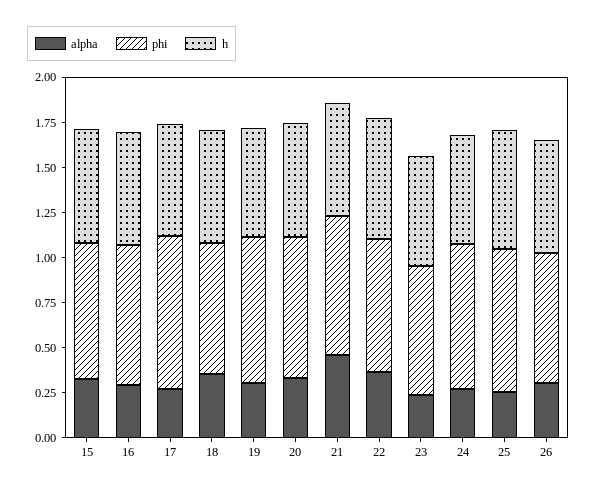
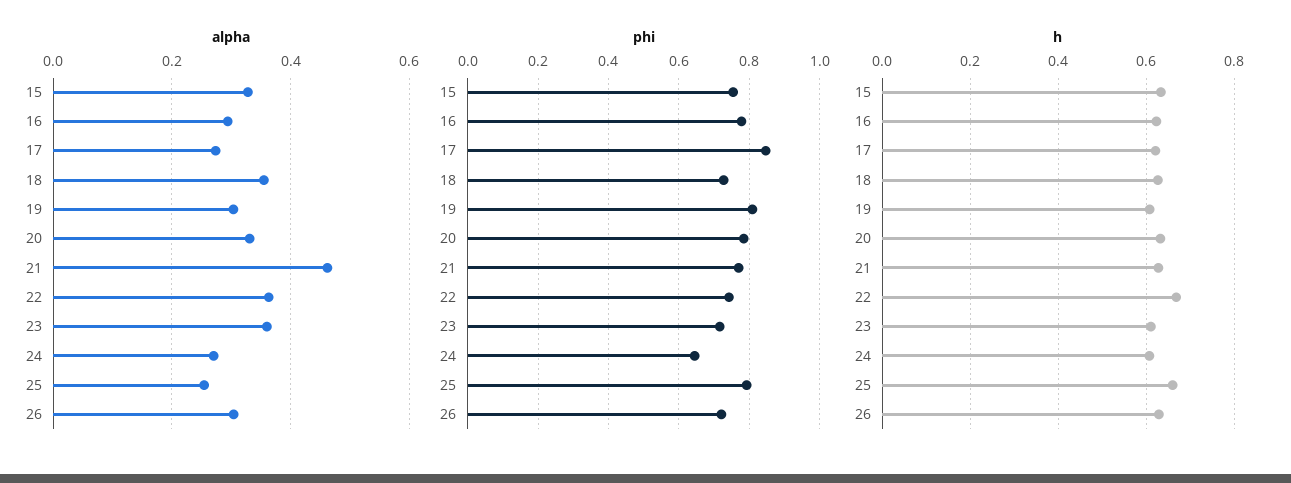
alpha, 23: 0.25 -> 0.36
phi, 24: 0.8 -> 0.64

